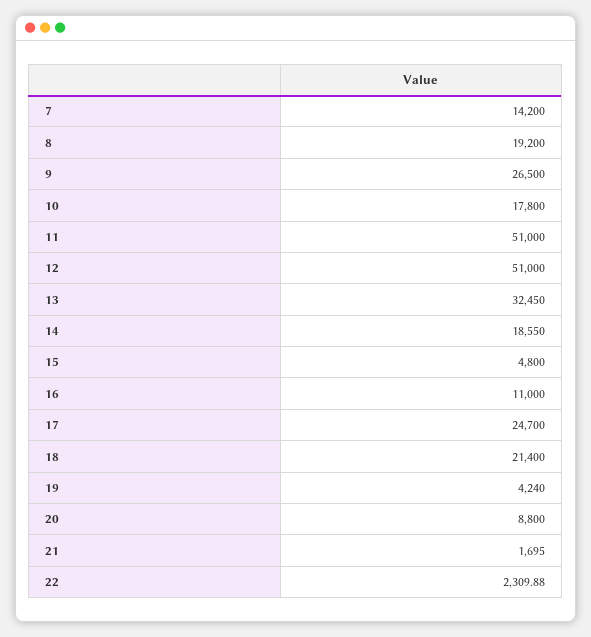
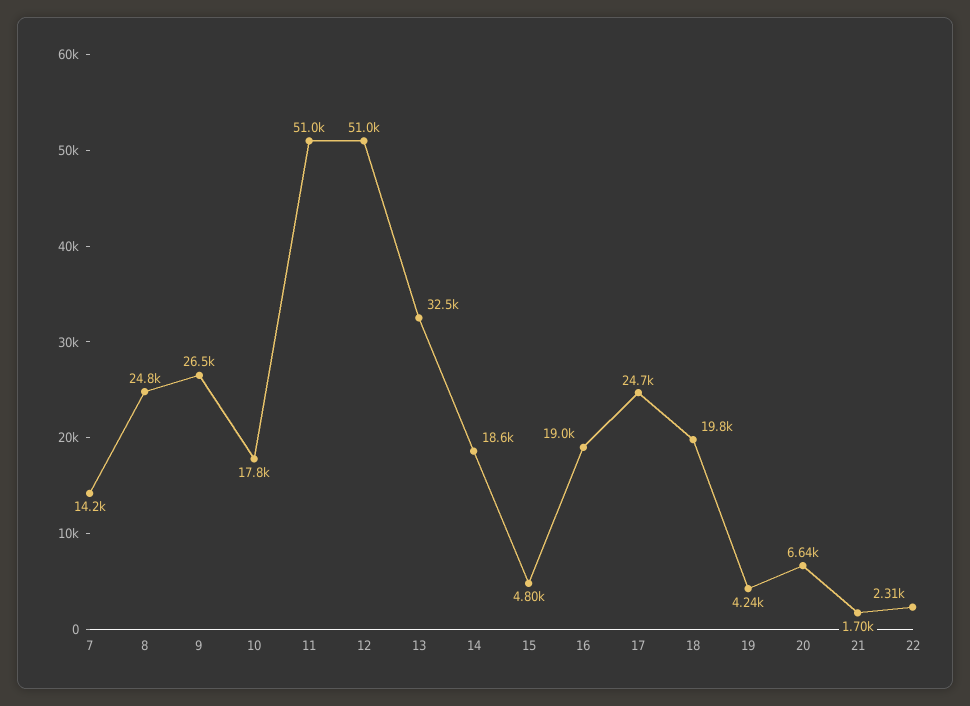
8: 19200 -> 24800
16: 11000 -> 19000
18: 21400 -> 19800
20: 8800 -> 6640

